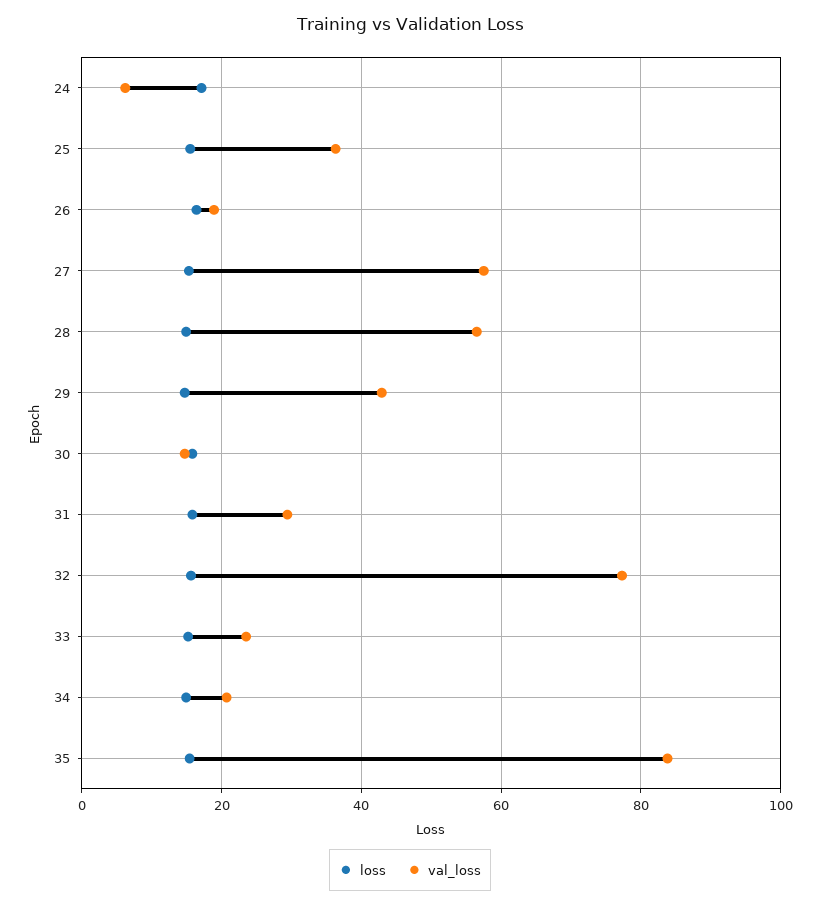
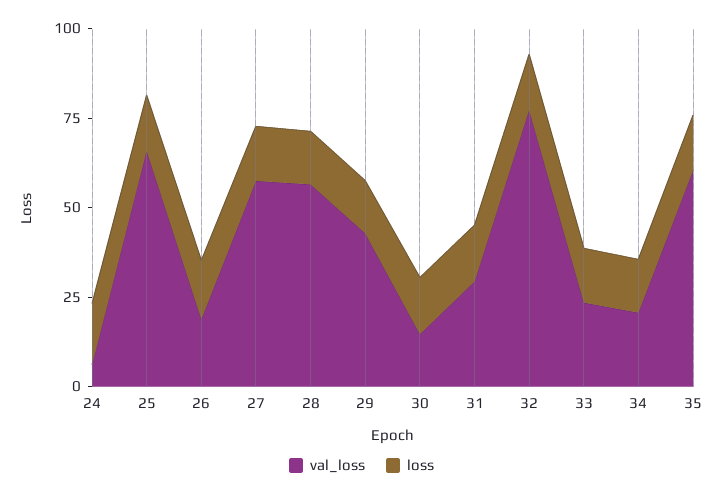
val_loss, 25: 36 -> 65
val_loss, 35: 84 -> 60

